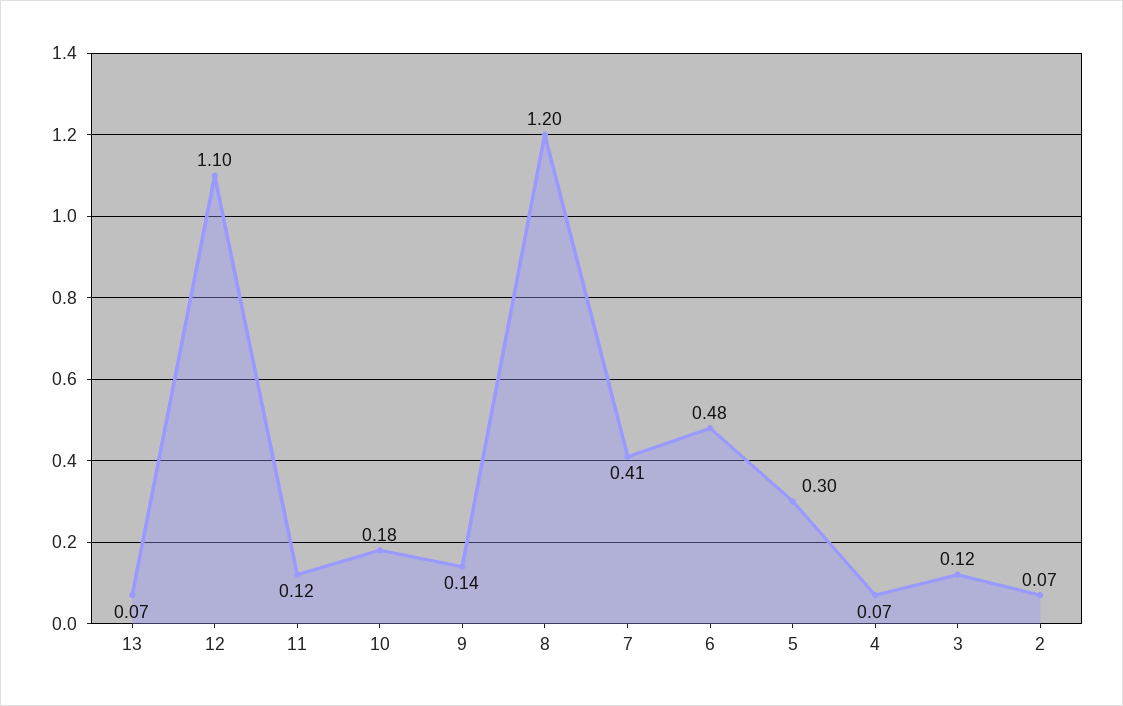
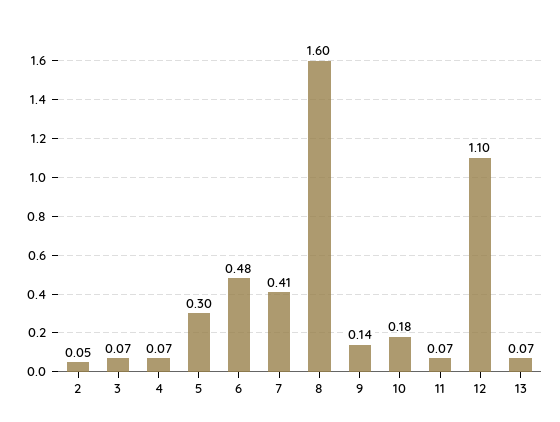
11: 0.12 -> 0.07
8: 1.2 -> 1.6
3: 0.12 -> 0.07
2: 0.07 -> 0.05

